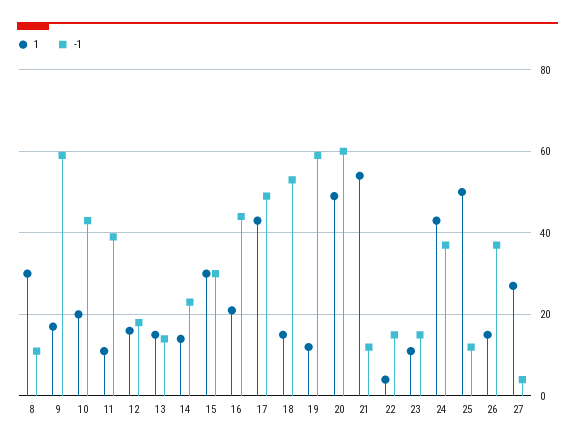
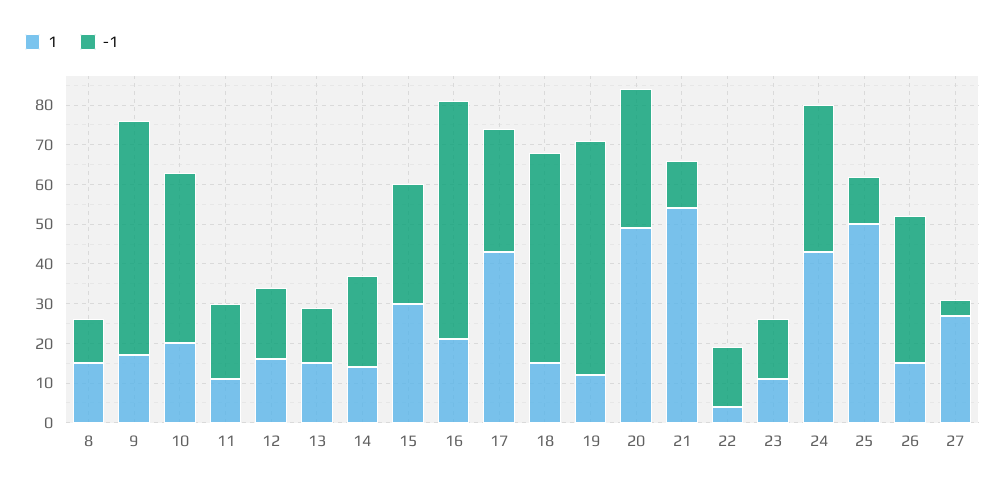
1, 8: 30 -> 15
-1, 11: 40 -> 20
-1, 16: 45 -> 60
-1, 17: 50 -> 30
-1, 20: 60 -> 35

